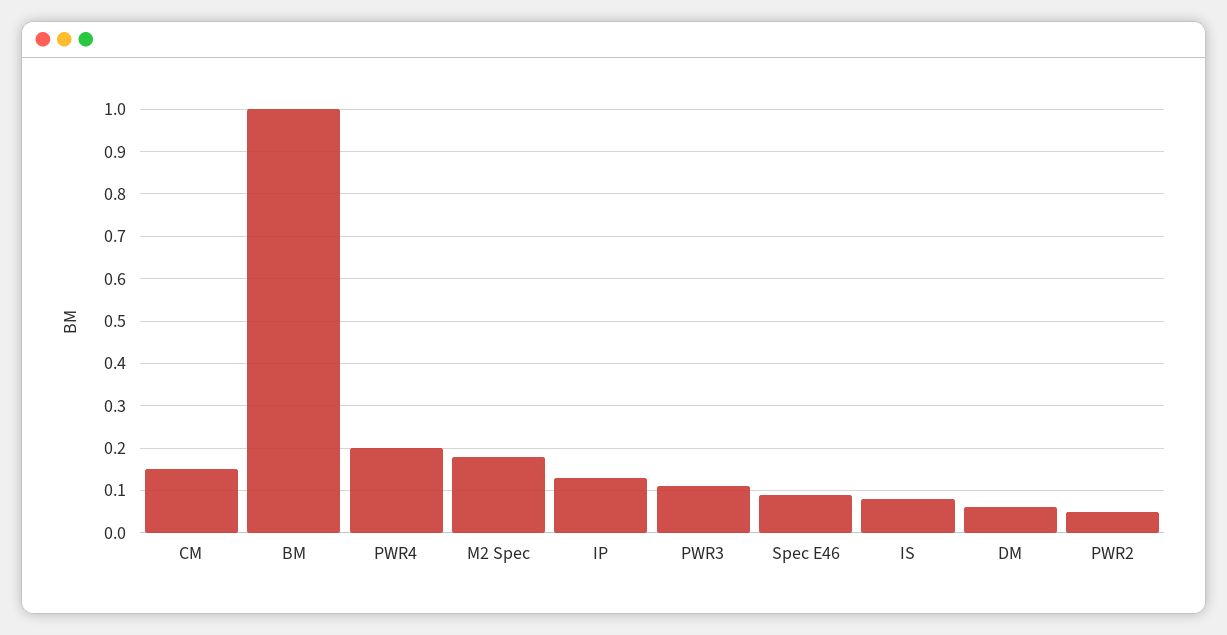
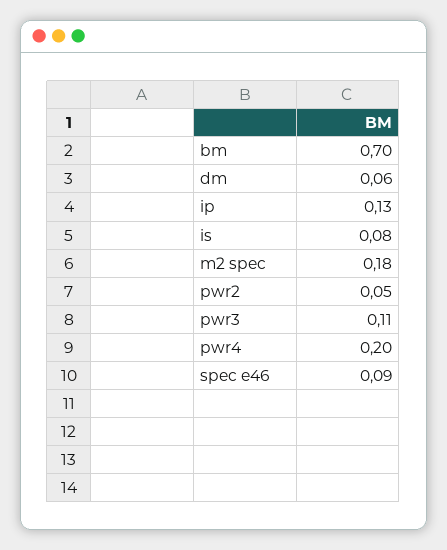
CM: 0.15 -> none
BM: 1 -> 0.7

